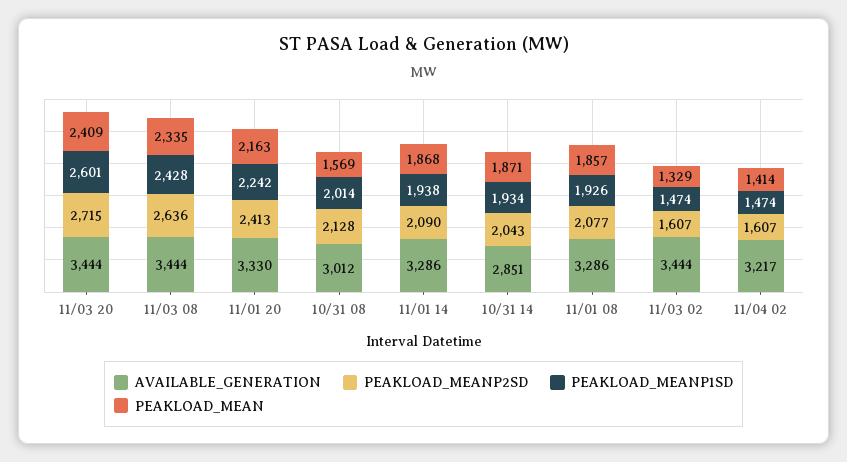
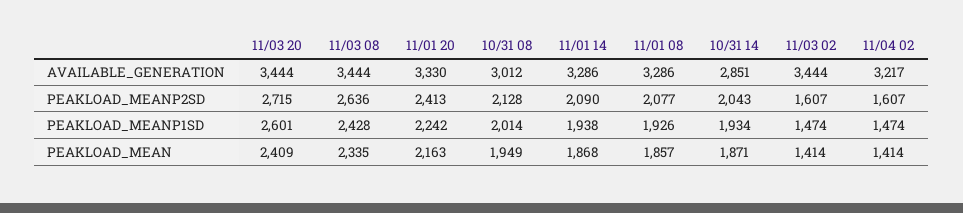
PEAKLOAD_MEAN, 10/31 08: 1569 -> 1949
PEAKLOAD_MEAN, 11/03 02: 1329 -> 1414

